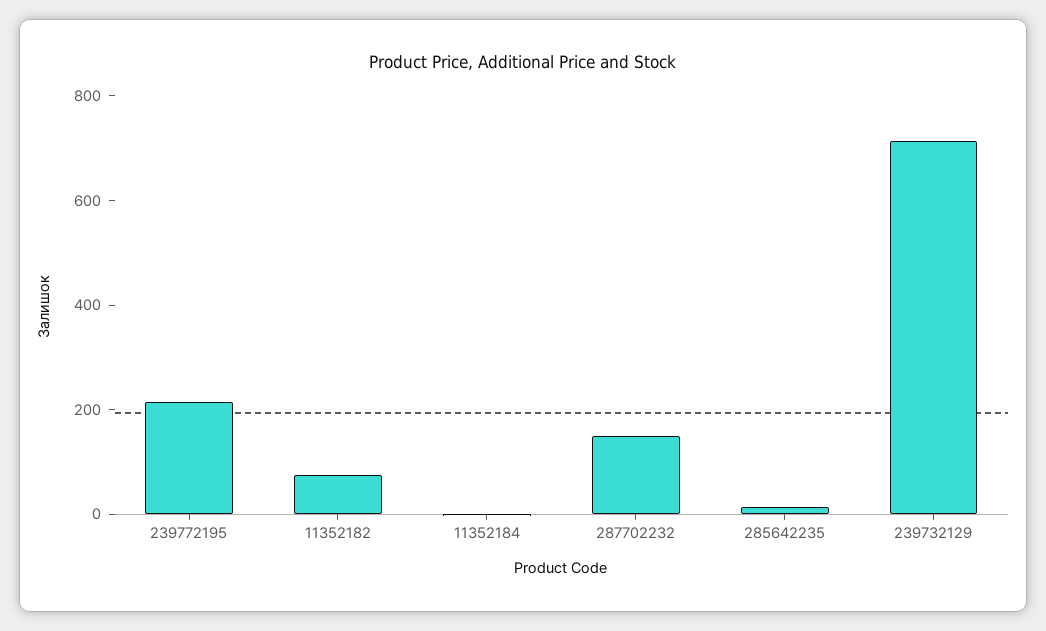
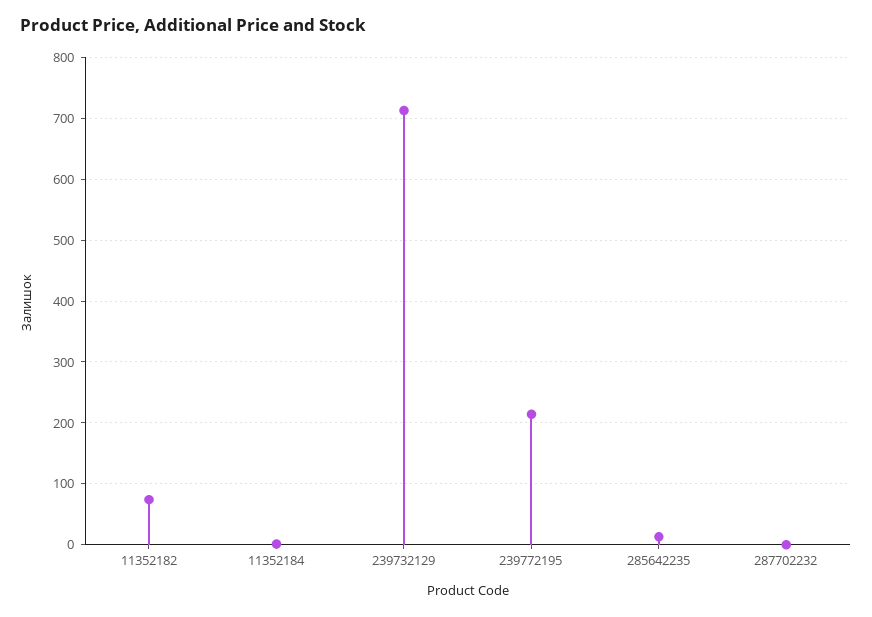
287702232: 150 -> 0

